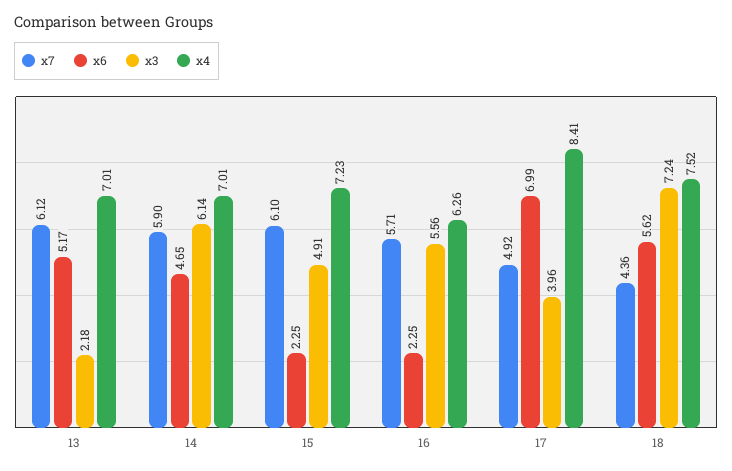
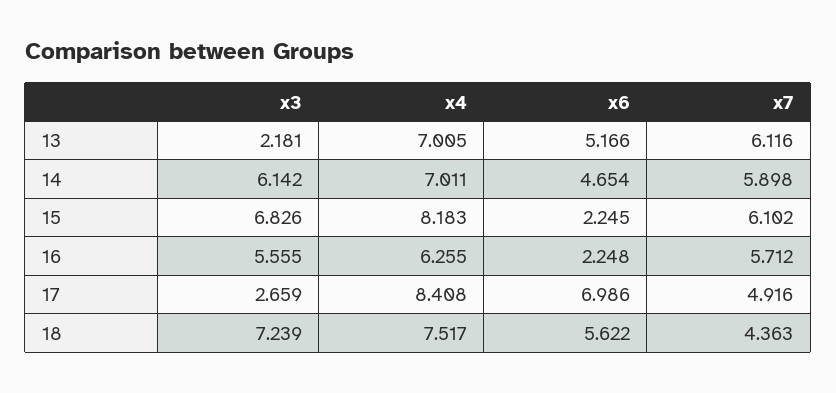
x3, 15: 4.91 -> 6.826
x4, 15: 7.23 -> 8.183
x3, 17: 3.96 -> 2.659

